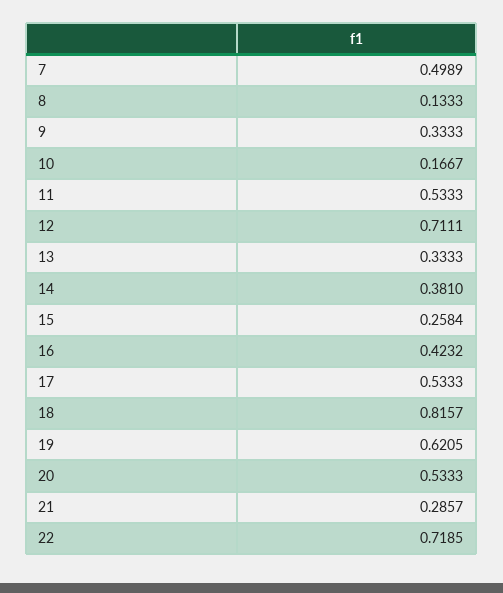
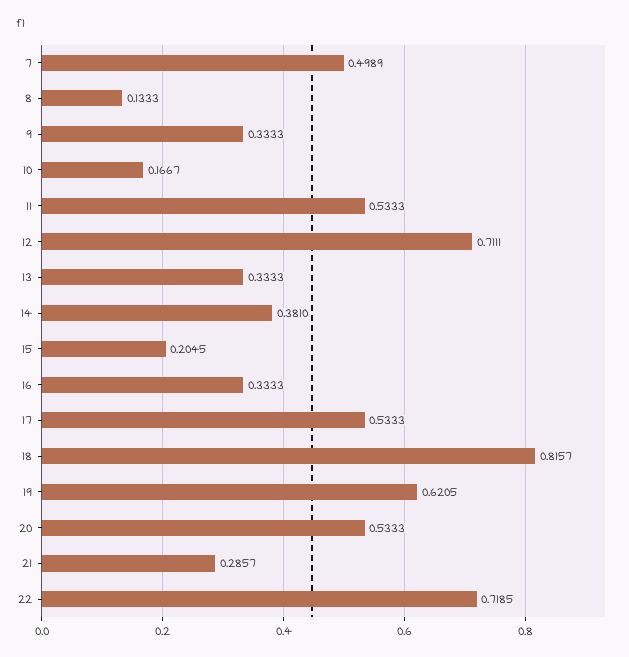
15: 0.2584 -> 0.2045
16: 0.4232 -> 0.3333

